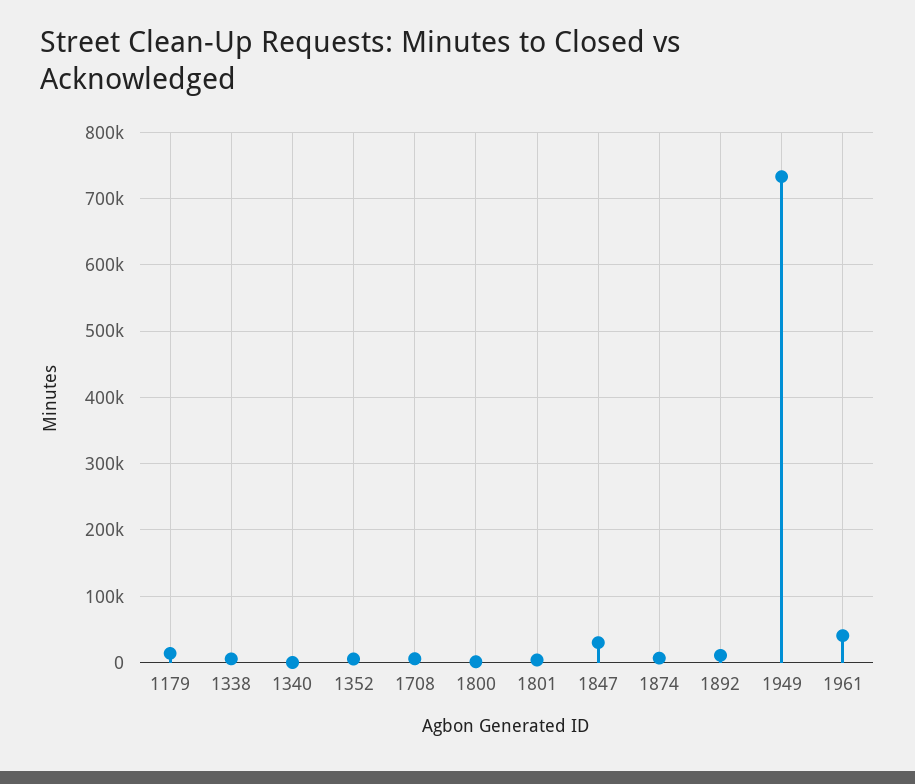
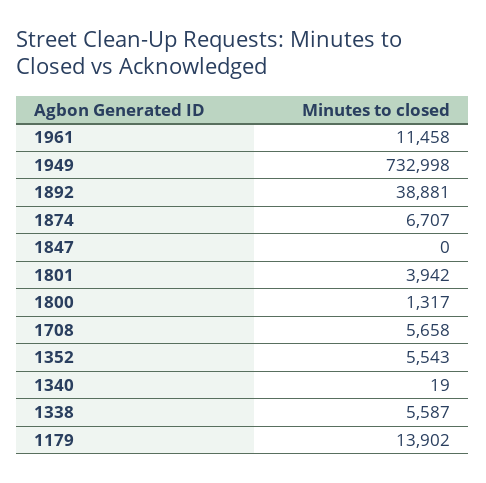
1847: 30000 -> 0
1892: 10000 -> 38881
1961: 40000 -> 11458

